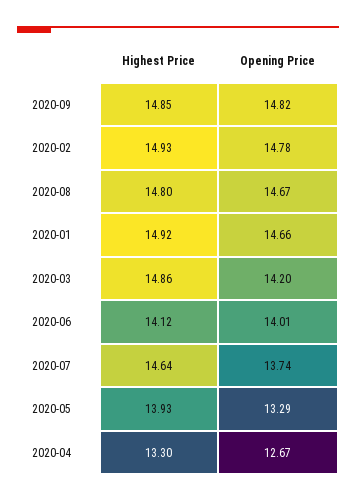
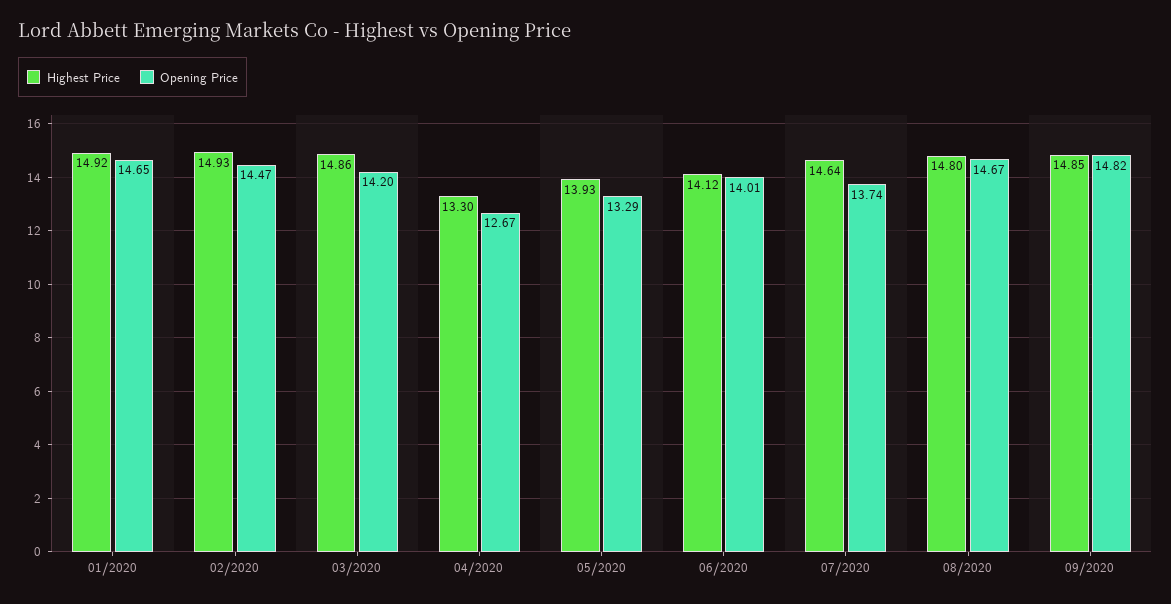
Opening Price, 2020-02: 14.78 -> 14.47
Opening Price, 2020-01: 14.66 -> 14.65

